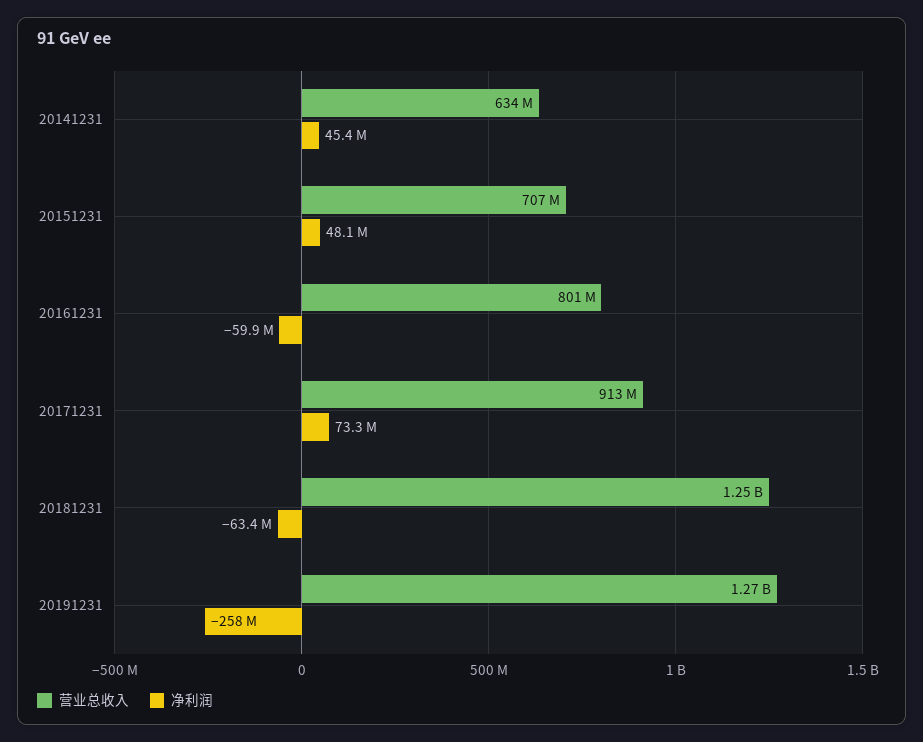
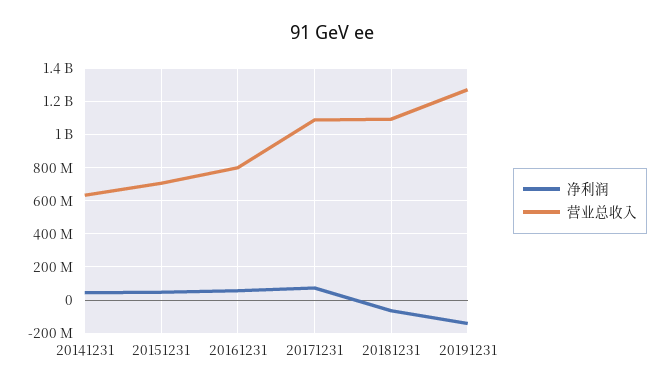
净利润, 20161231: -59900000 -> 50000000
营业总收入, 20171231: 913000000 -> 1100000000
营业总收入, 20181231: 1250000000 -> 1100000000
净利润, 20191231: -258000000 -> -150000000

